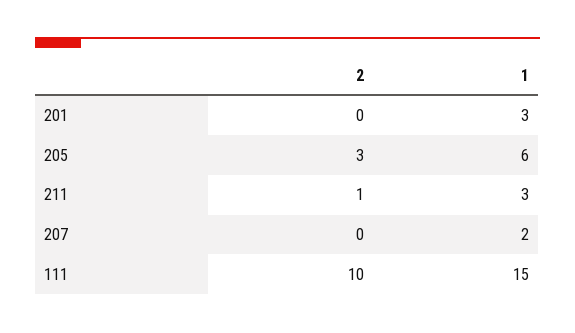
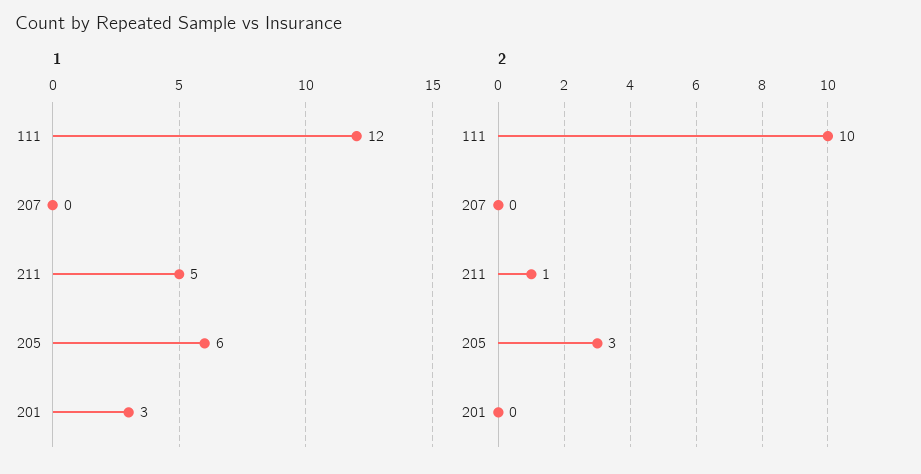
1, 211: 3 -> 5
1, 207: 2 -> 0
1, 111: 15 -> 12

